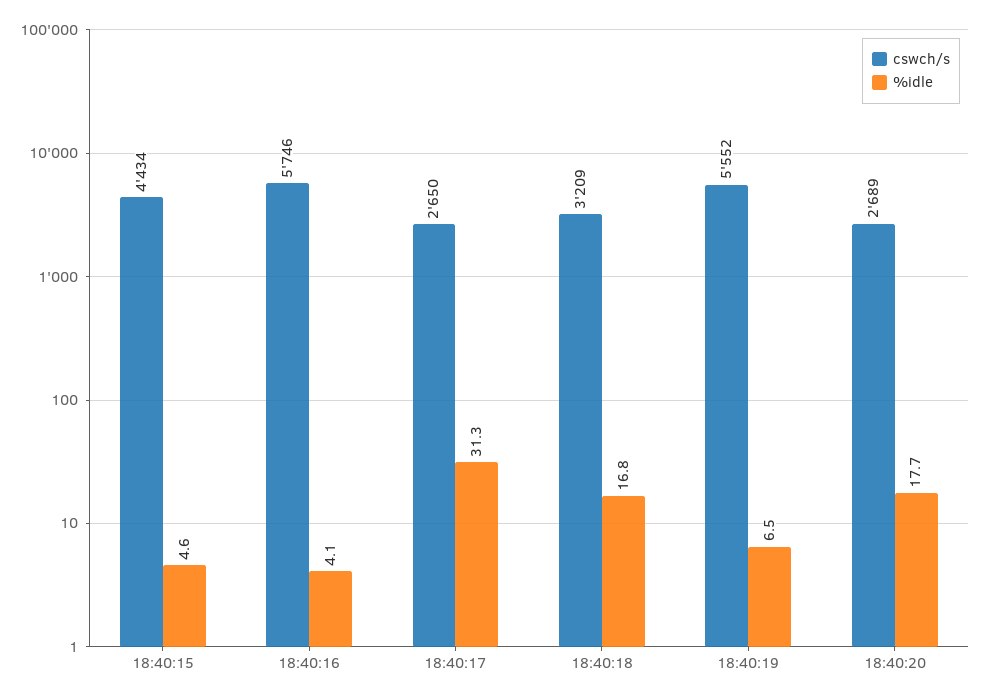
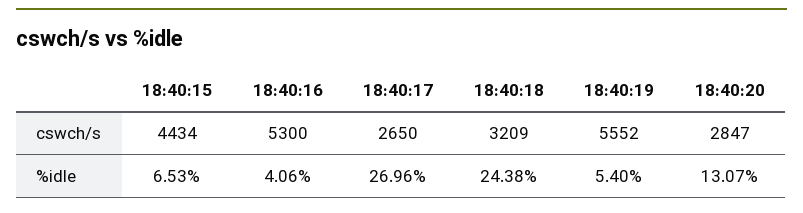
%idle, 18:40:15: 4.6 -> 6.53
cswch/s, 18:40:16: 5746 -> 5300
%idle, 18:40:17: 31.3 -> 26.96
%idle, 18:40:18: 16.8 -> 24.38
%idle, 18:40:19: 6.5 -> 5.4
cswch/s, 18:40:20: 2689 -> 2847
%idle, 18:40:20: 17.7 -> 13.07

